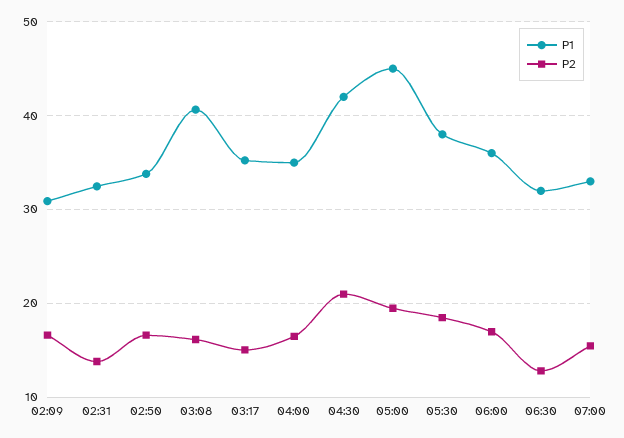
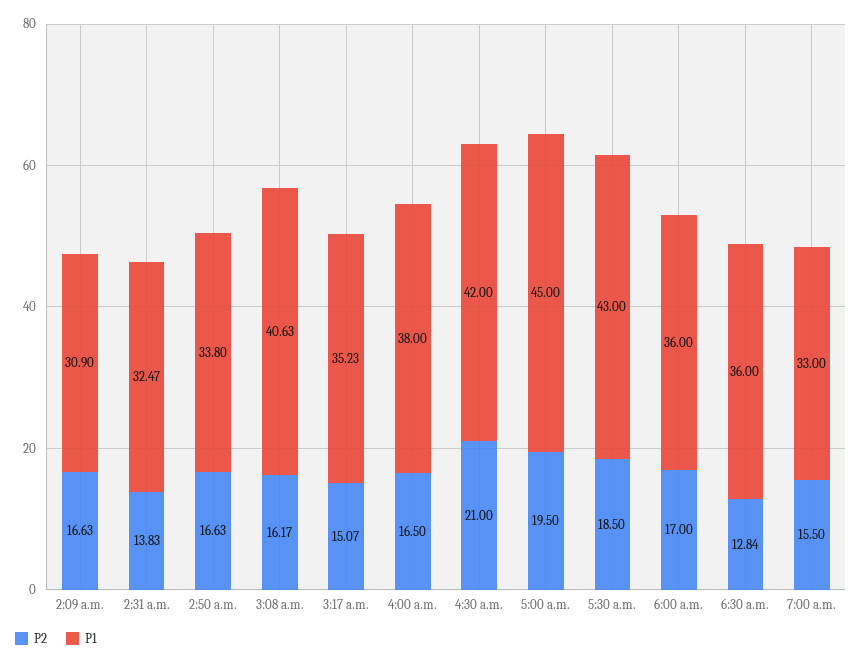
P1, 04:00: 35 -> 38
P1, 05:30: 38 -> 43
P1, 06:30: 32 -> 36

